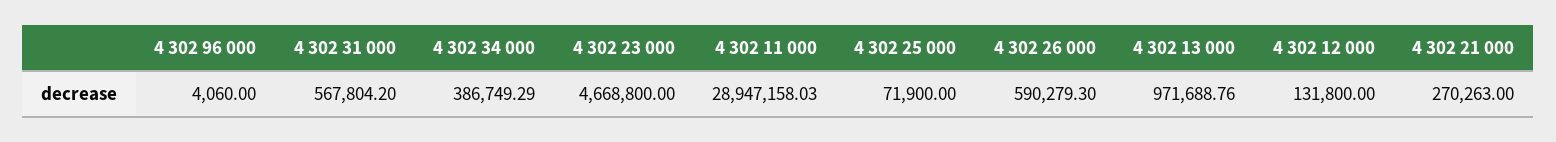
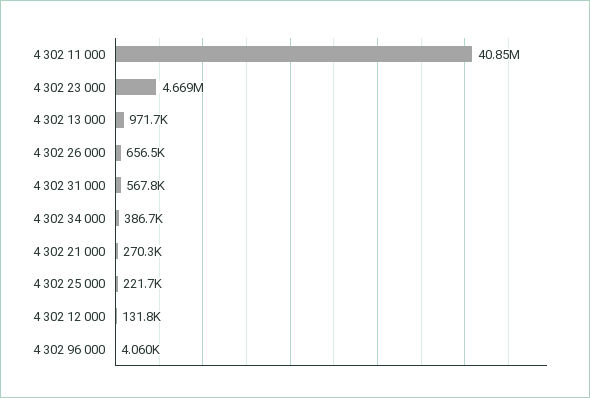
4 302 11 000: 28947158.03 -> 40850000
4 302 25 000: 71900 -> 221700
4 302 26 000: 590279.3 -> 656500

